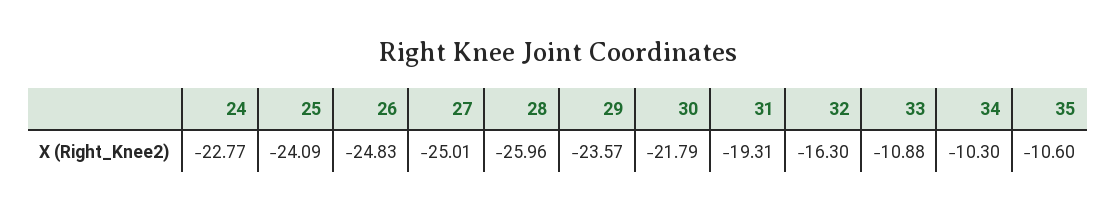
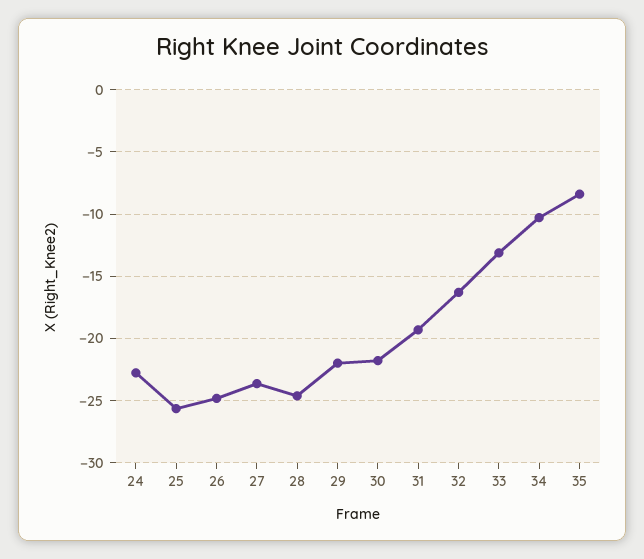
25: -24.09 -> -25.5
27: -25.01 -> -23.5
28: -25.96 -> -24.5
29: -23.57 -> -22
33: -10.88 -> -13
35: -10.6 -> -8.5

